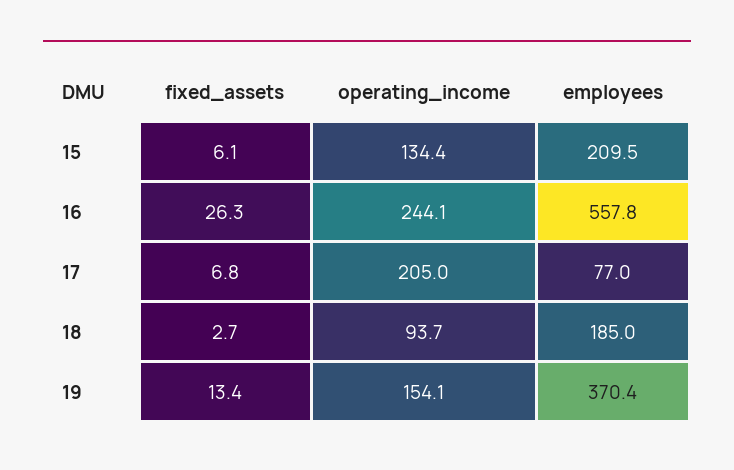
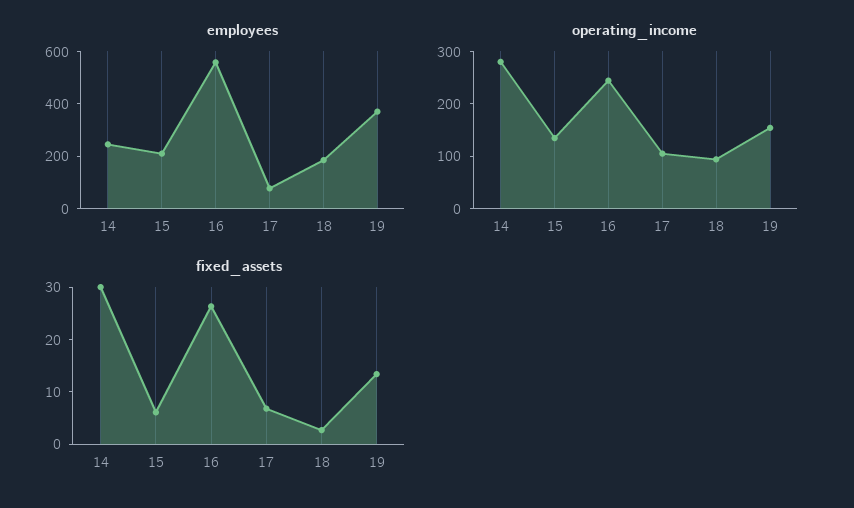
operating_income, 17: 205 -> 100
employees, 14: none -> 250
operating_income, 14: none -> 280
fixed_assets, 14: none -> 30

